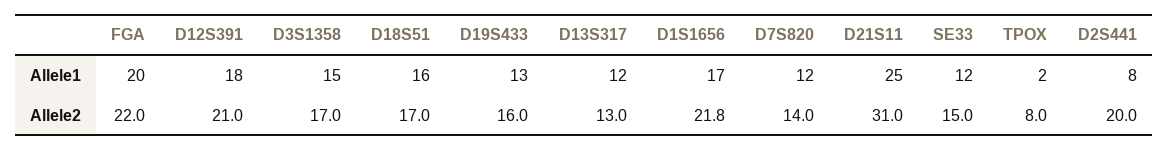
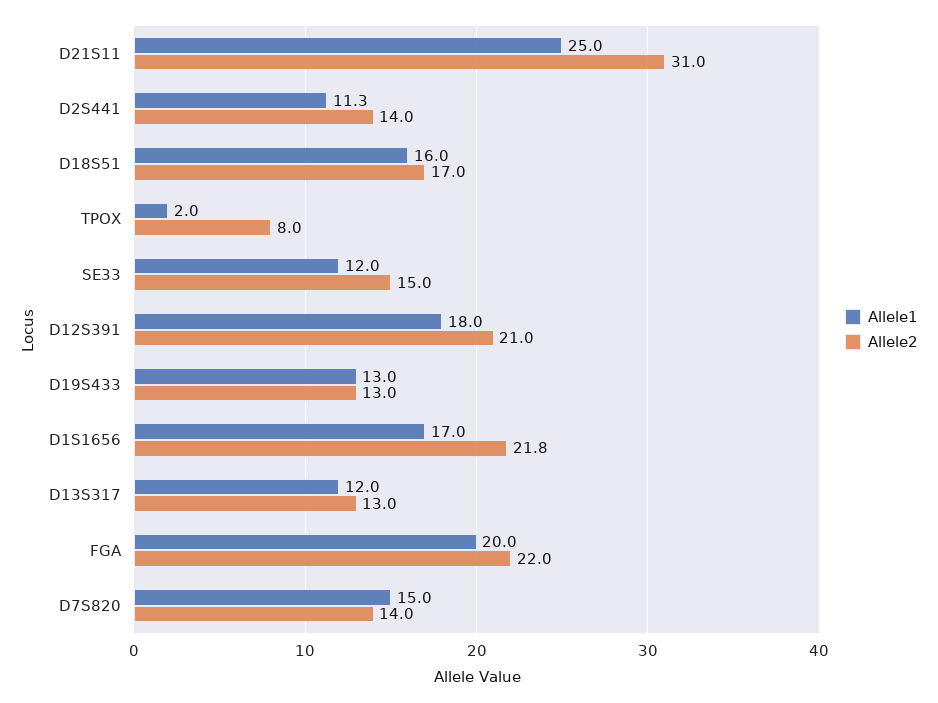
Allele1, D3S1358: 15 -> none
Allele1, D7S820: 12 -> 15
Allele1, D2S441: 8 -> 11.3
Allele2, D3S1358: 17 -> none
Allele2, D19S433: 16 -> 13
Allele2, D2S441: 20 -> 14

